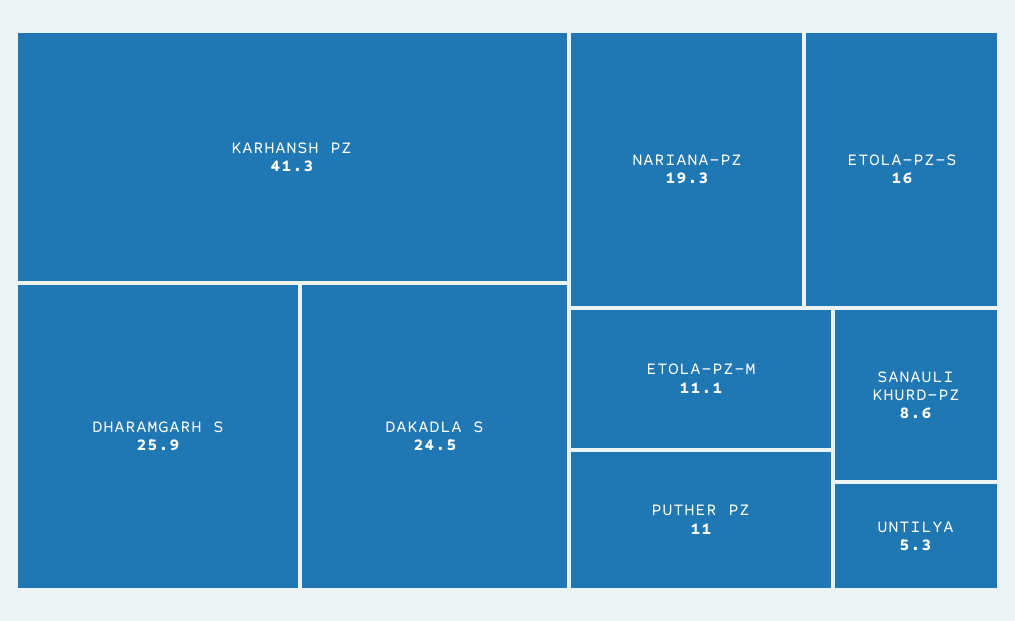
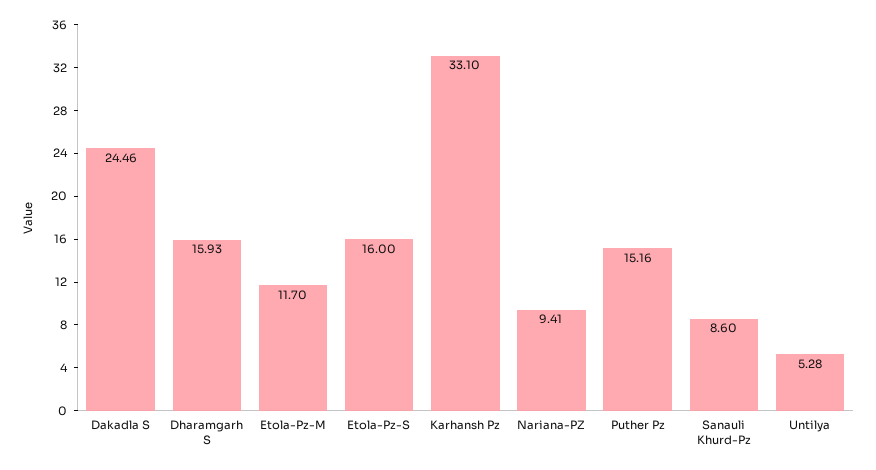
KARHANSH PZ: 41.3 -> 33.1
DHARAMGARH S: 25.9 -> 15.93
NARIANA-PZ: 19.3 -> 9.41
ETOLA-PZ-M: 11.1 -> 11.7
PUTHER PZ: 11 -> 15.16

